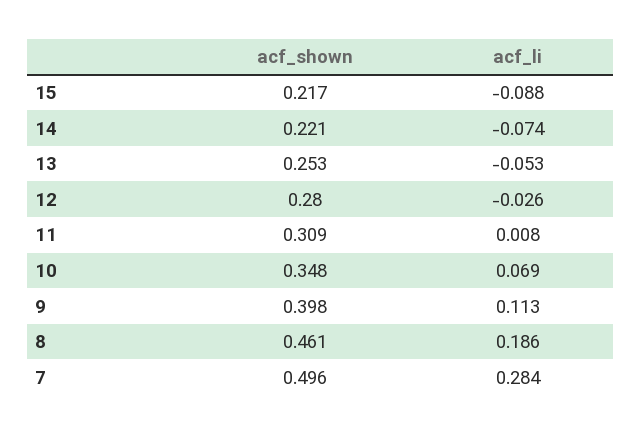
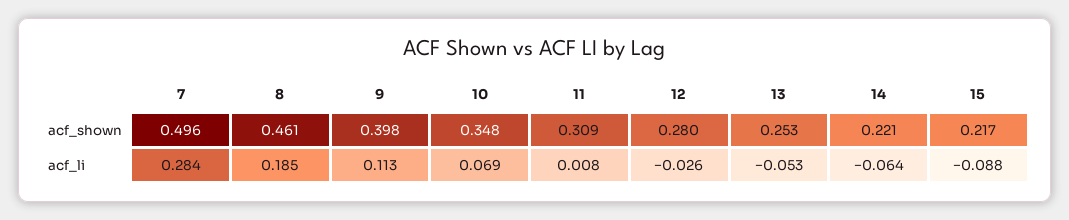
acf_li, 14: -0.074 -> -0.064
acf_li, 8: 0.186 -> 0.185

